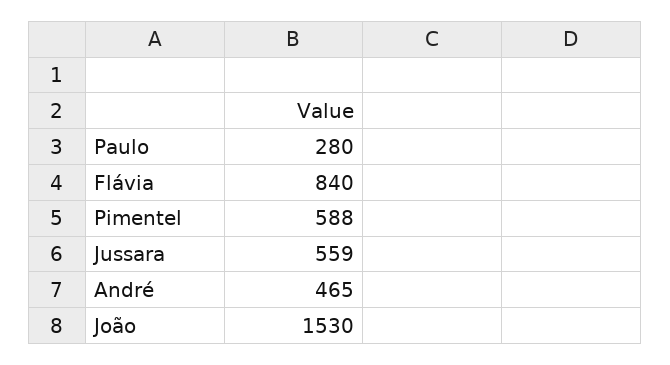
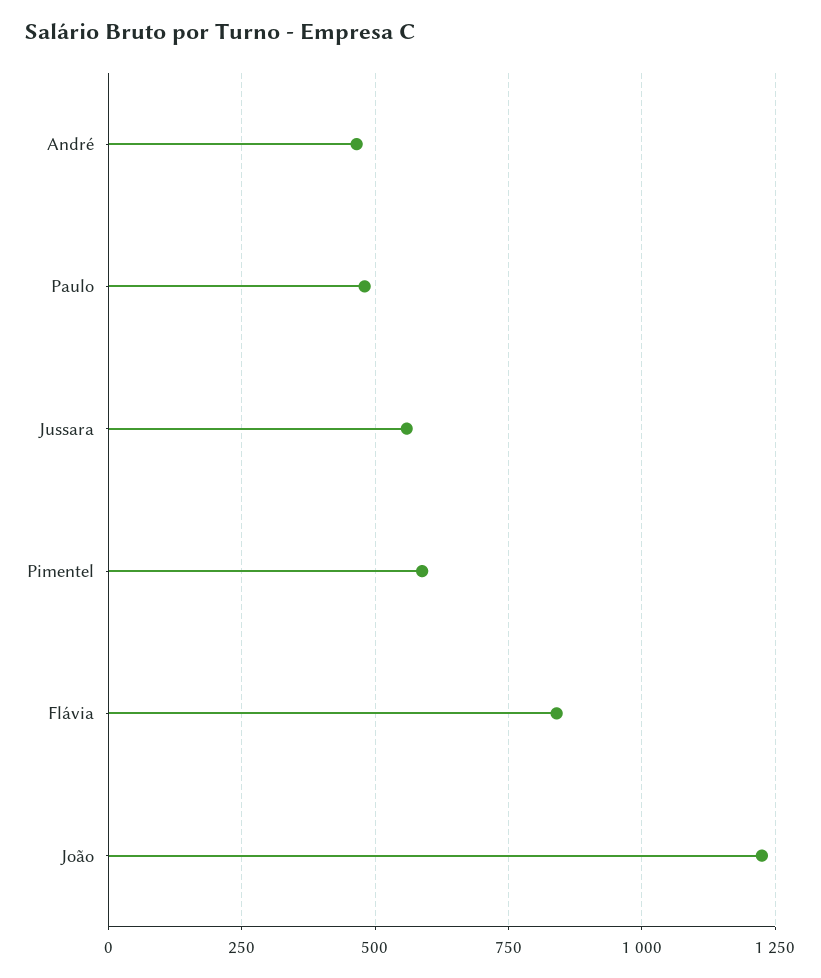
Paulo: 280 -> 475
João: 1530 -> 1225

